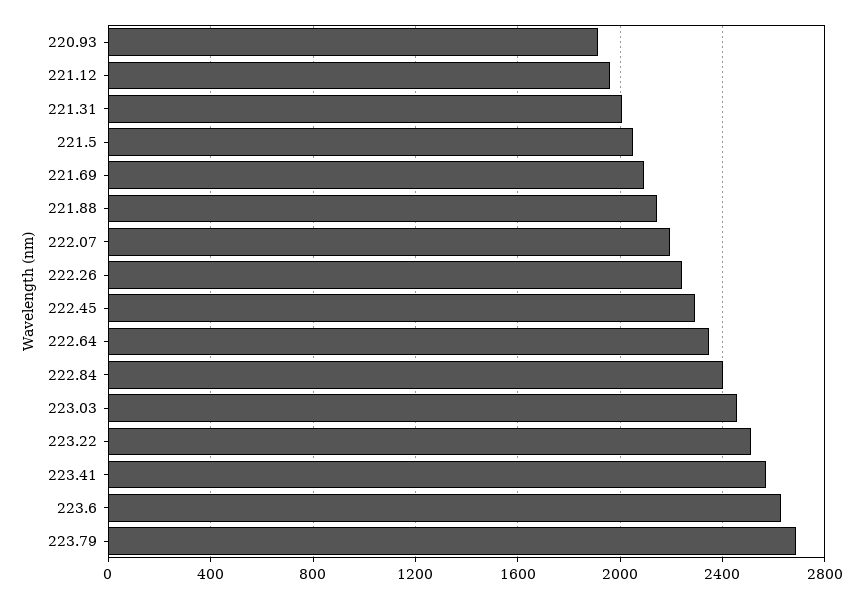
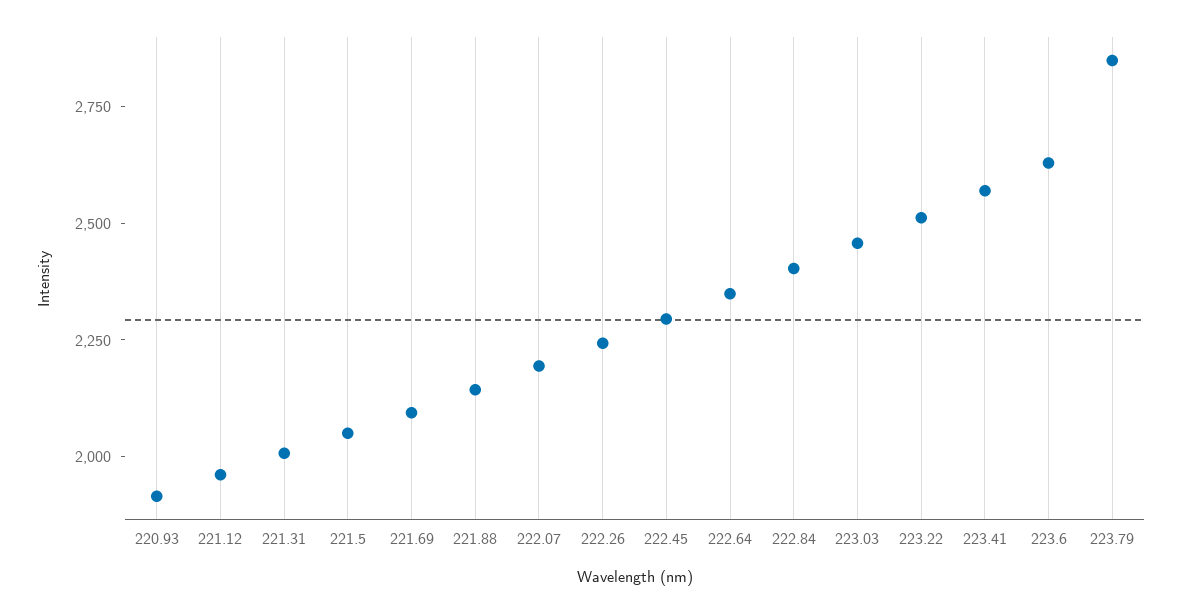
223.79: 2700 -> 2850

